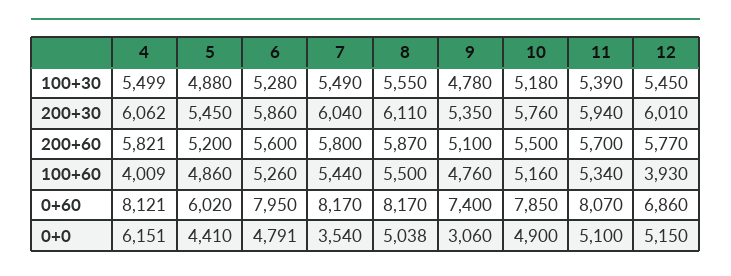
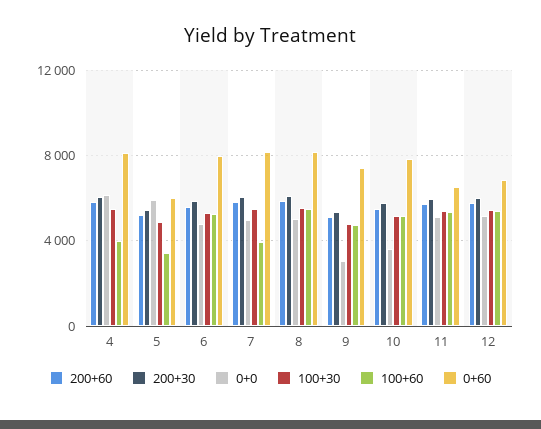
100+60, 5: 4860 -> 3500
100+60, 7: 5440 -> 4000
100+60, 12: 3930 -> 5500
0+60, 11: 8070 -> 6500
0+0, 5: 4410 -> 6000
0+0, 7: 3540 -> 5000
0+0, 10: 4900 -> 3500

